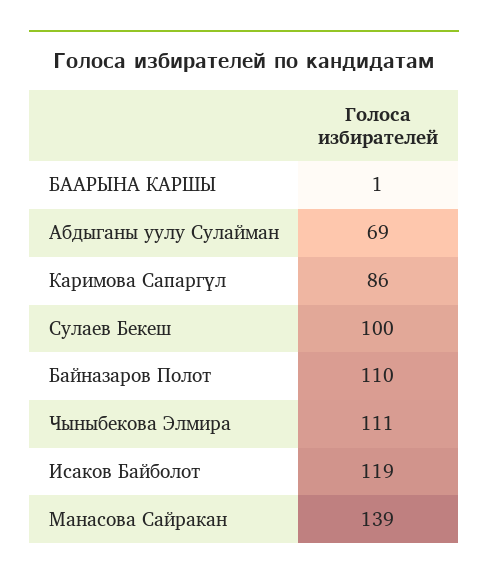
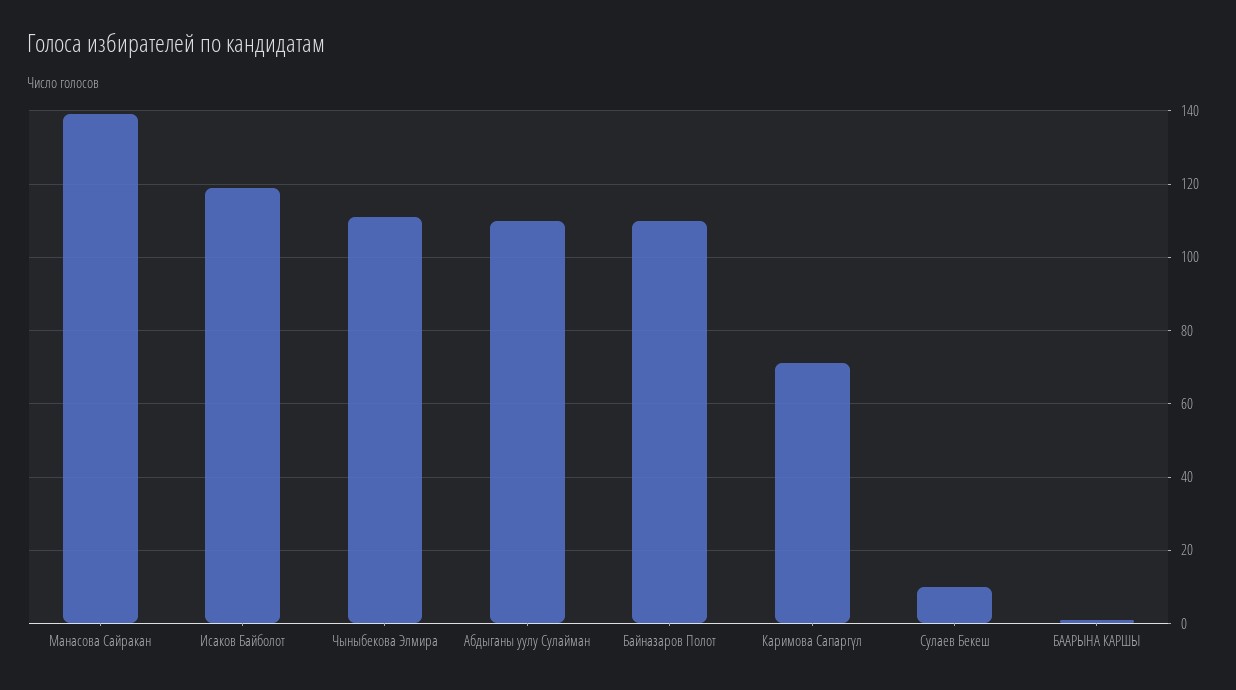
Абдыганы уулу Сулайман: 69 -> 110
Каримова Сапаргүл: 86 -> 70
Сулаев Бекеш: 100 -> 10

